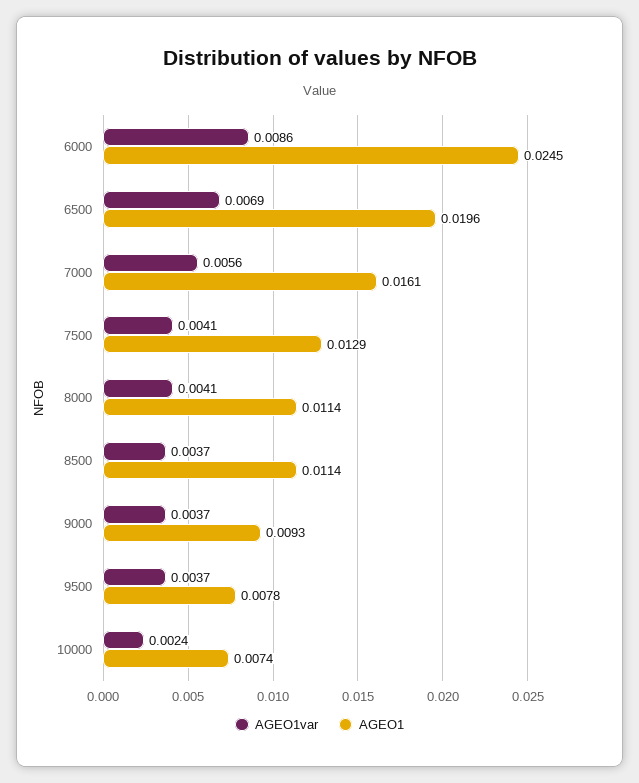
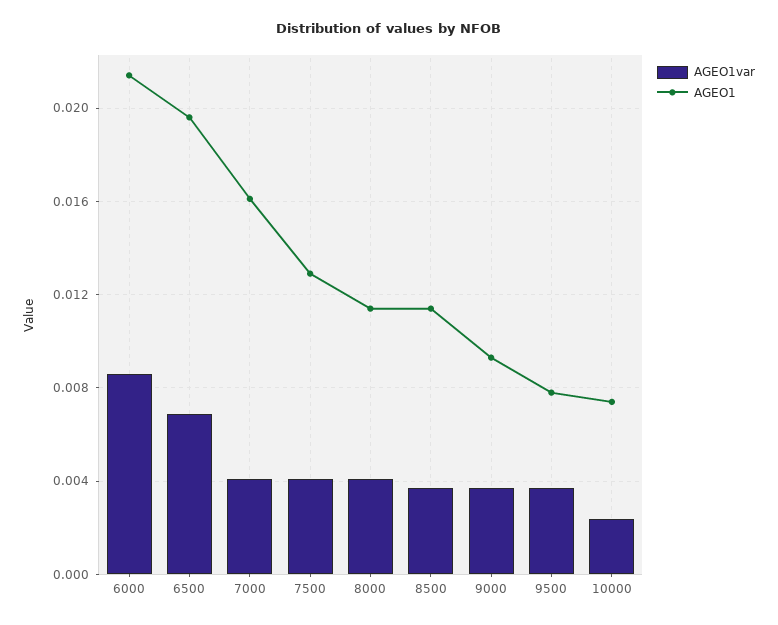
AGEO1, 6000: 0.0245 -> 0.0215
AGEO1var, 7000: 0.0056 -> 0.004

